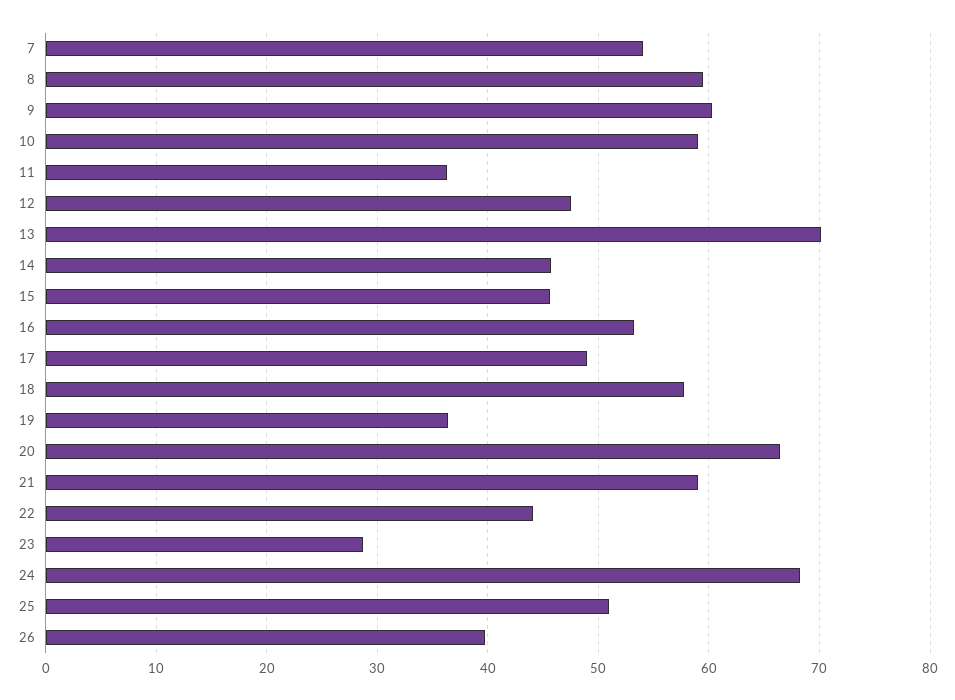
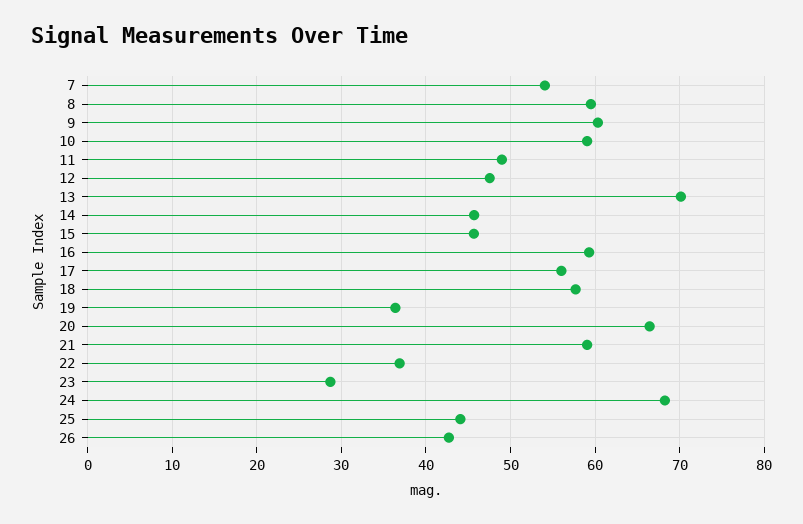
11: 36 -> 49
16: 53 -> 59
17: 49 -> 56
22: 44 -> 37
25: 51 -> 44
26: 40 -> 43

